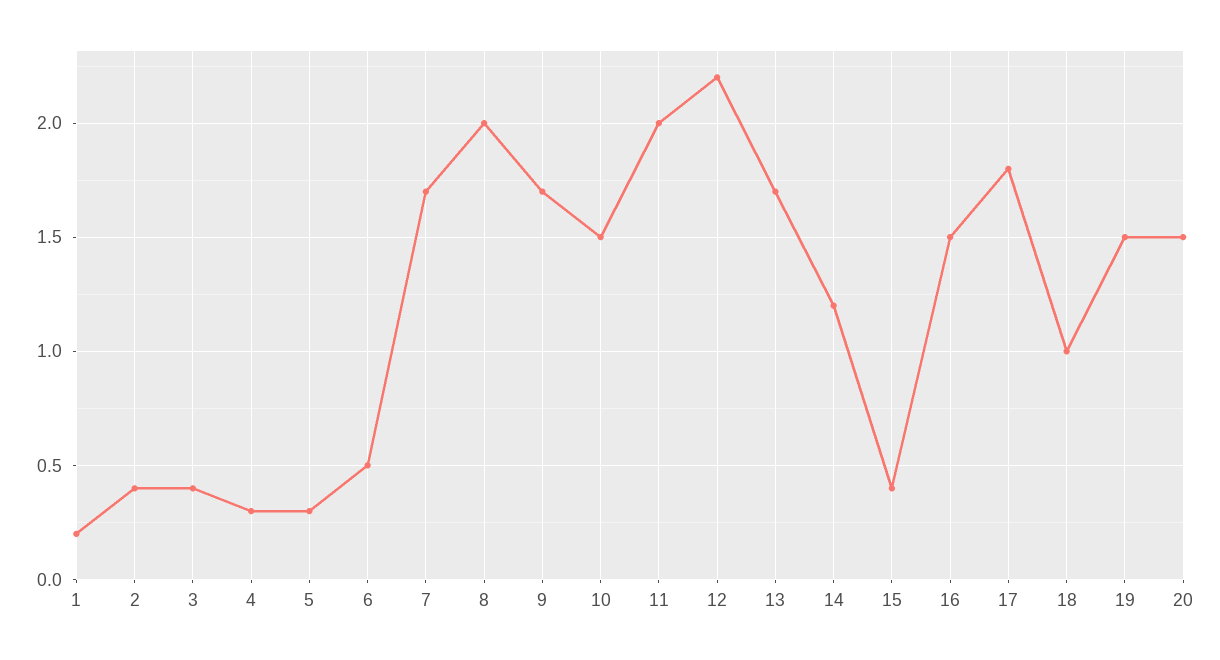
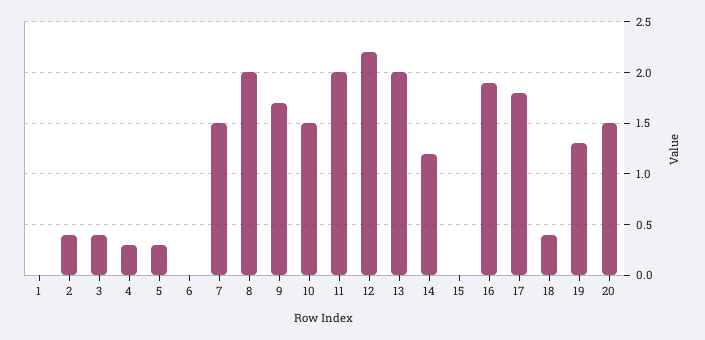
1: 0.2 -> 0
6: 0.5 -> 0
7: 1.7 -> 1.5
13: 1.7 -> 2
15: 0.4 -> 0
16: 1.5 -> 1.9
18: 1 -> 0.4
19: 1.5 -> 1.3

